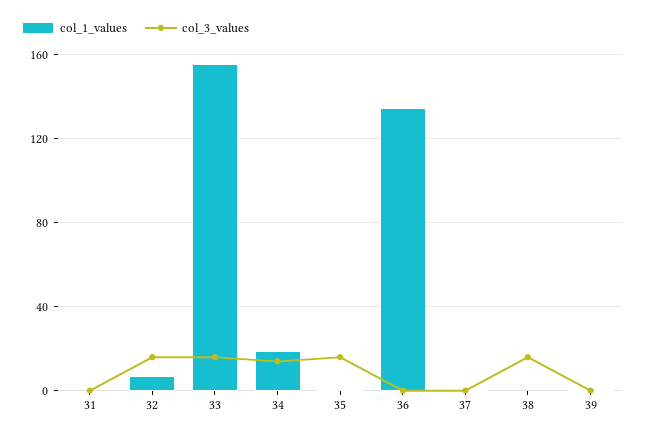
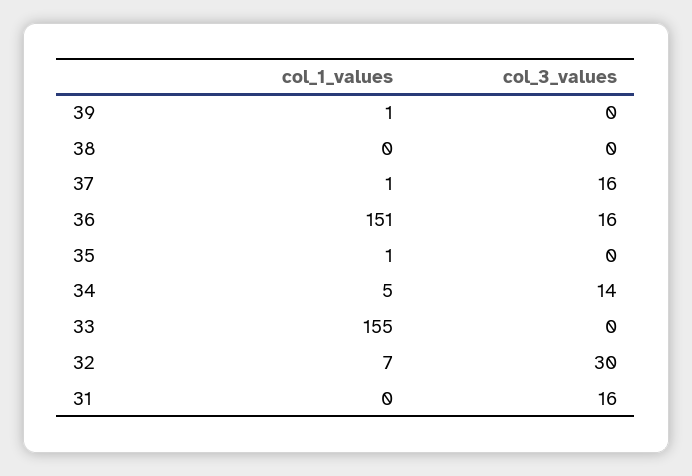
col_3_values, 31: 0 -> 16
col_3_values, 32: 15 -> 30
col_3_values, 33: 15 -> 0
col_1_values, 34: 20 -> 5
col_3_values, 35: 15 -> 0
col_1_values, 36: 135 -> 151
col_3_values, 36: 0 -> 16
col_3_values, 37: 0 -> 16
col_3_values, 38: 15 -> 0

